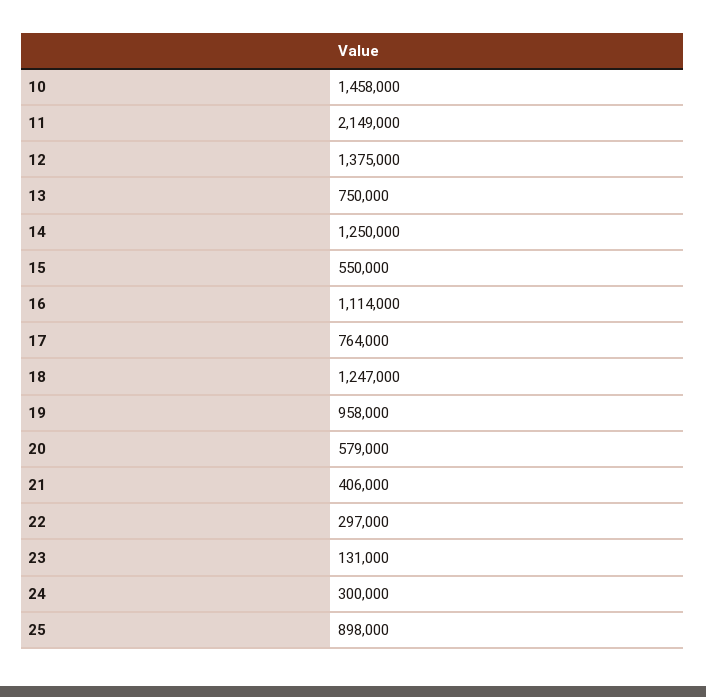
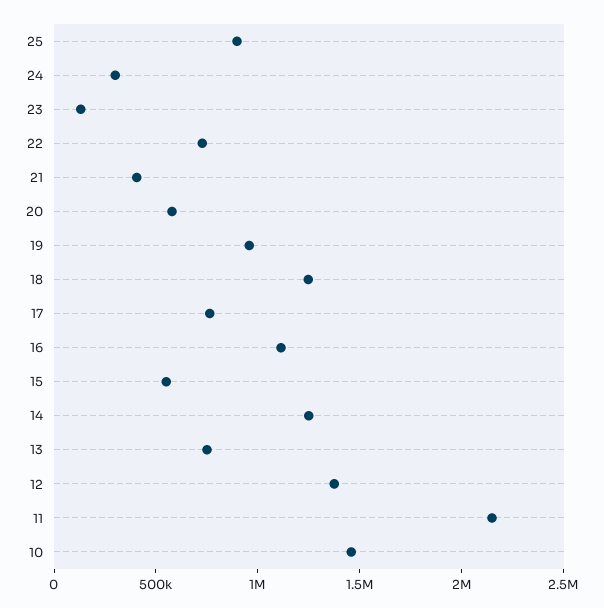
22: 297000 -> 700000

